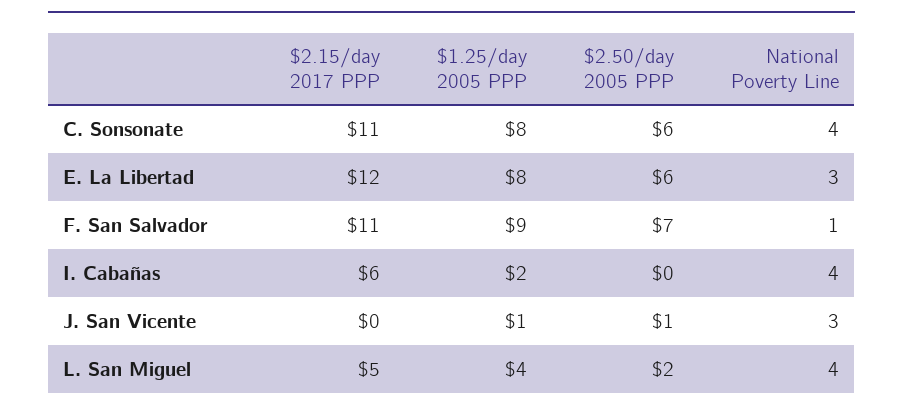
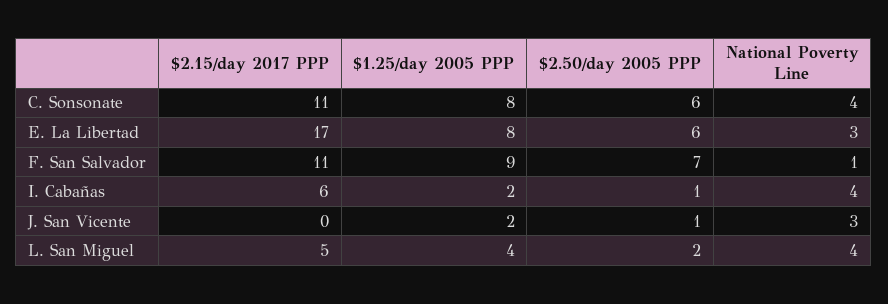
$2.15/day 2017 PPP, E. La Libertad: 12 -> 17
$2.50/day 2005 PPP, I. Cabañas: 0 -> 1
$1.25/day 2005 PPP, J. San Vicente: 1 -> 2

